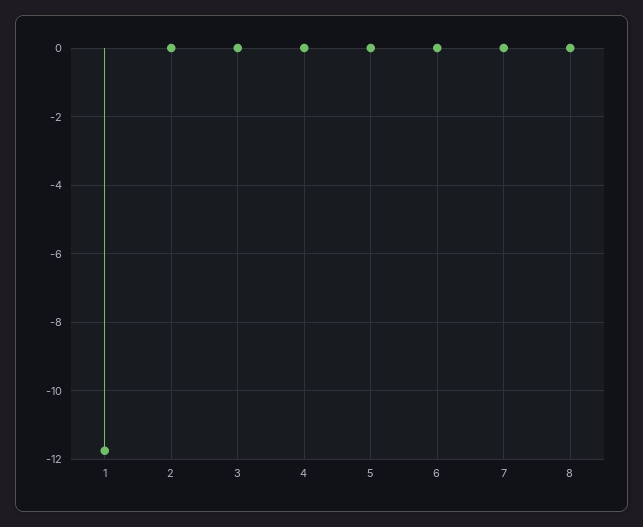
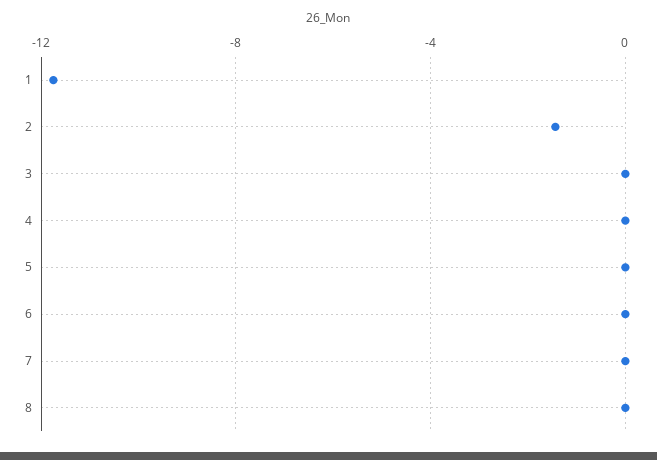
2: 0 -> -1.5

